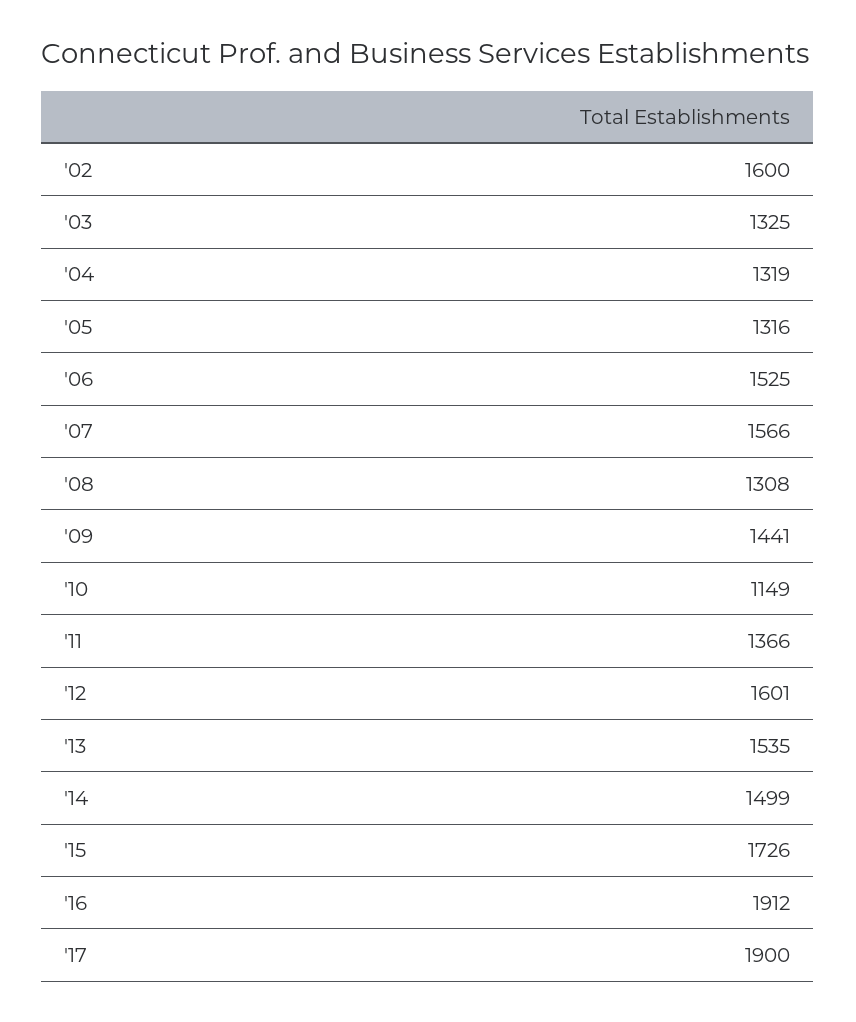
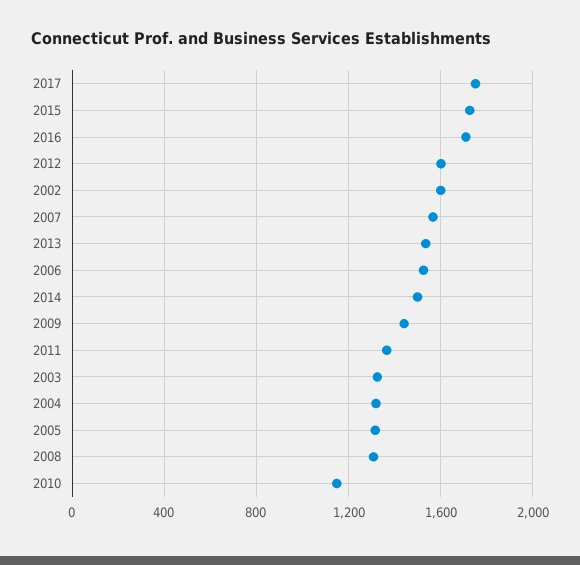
'16: 1912 -> 1700
'17: 1900 -> 1750

